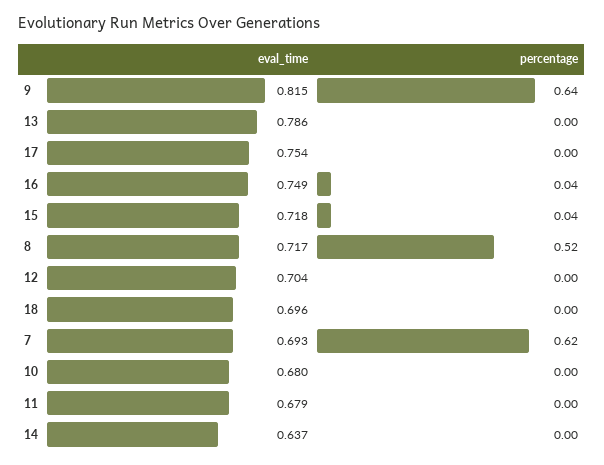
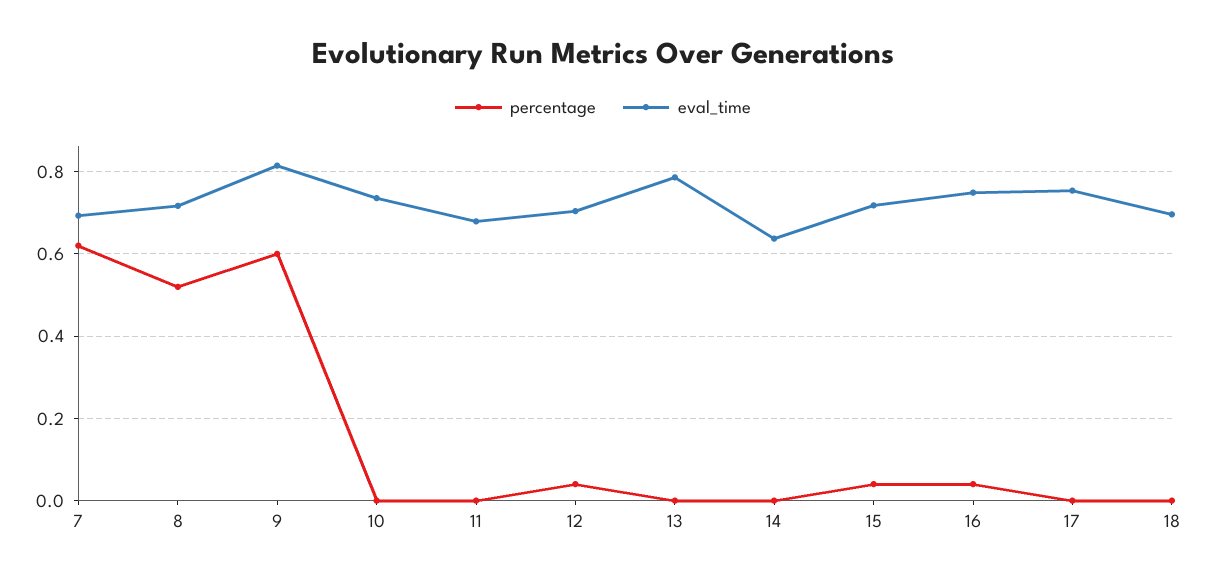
percentage, 9: 0.64 -> 0.6
percentage, 12: 0 -> 0.04
eval_time, 10: 0.68 -> 0.74

